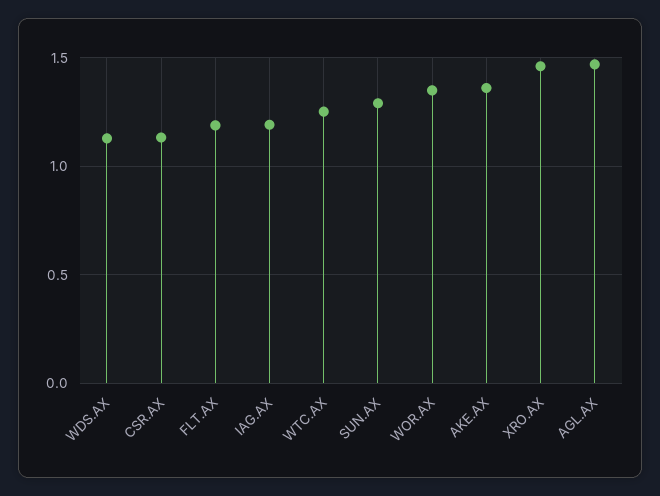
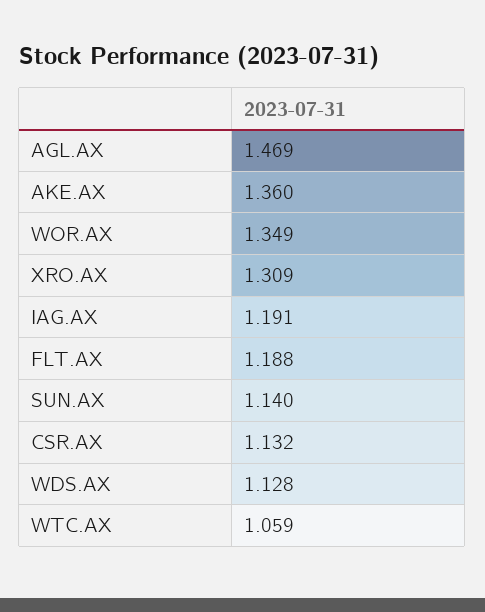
WTC.AX: 1.25 -> 1.059
SUN.AX: 1.3 -> 1.14
XRO.AX: 1.45 -> 1.309

